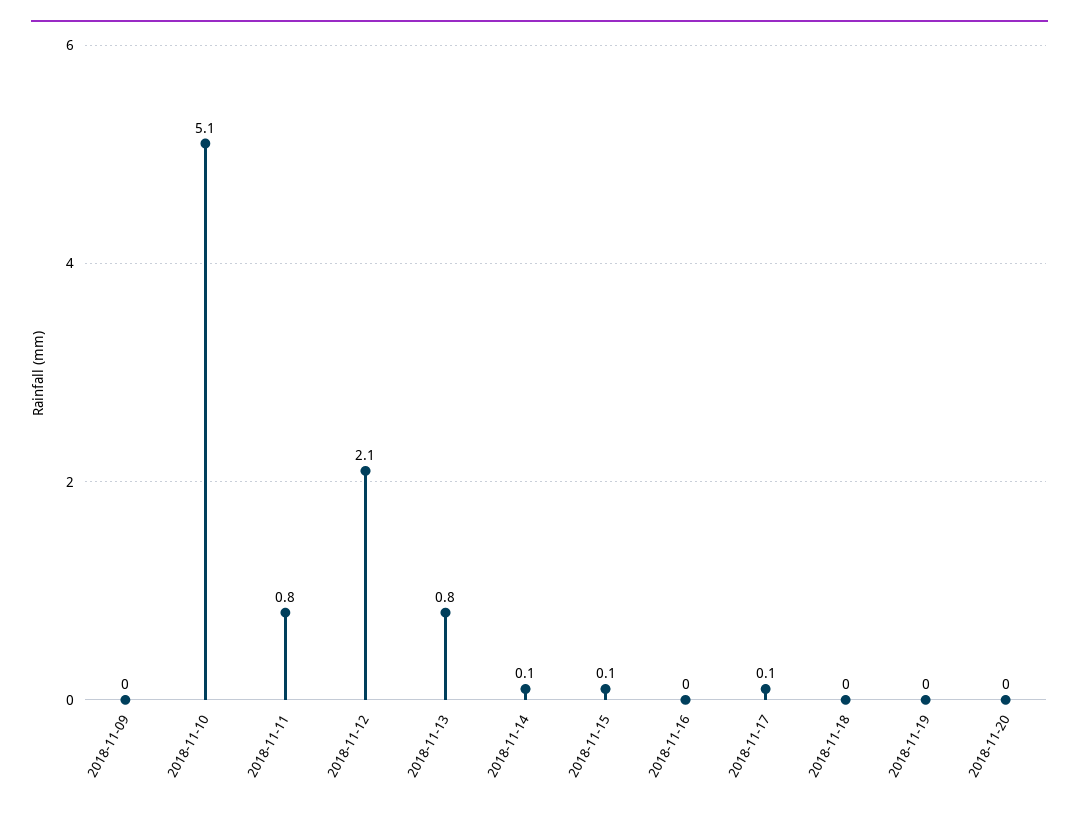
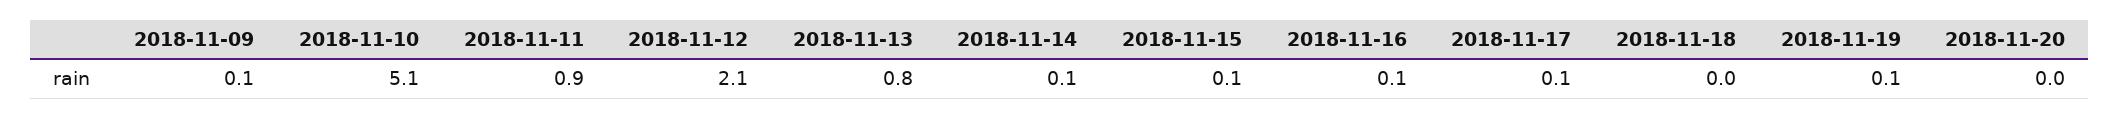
2018-11-09: 0 -> 0.1
2018-11-11: 0.8 -> 0.9
2018-11-16: 0 -> 0.1
2018-11-19: 0 -> 0.1

